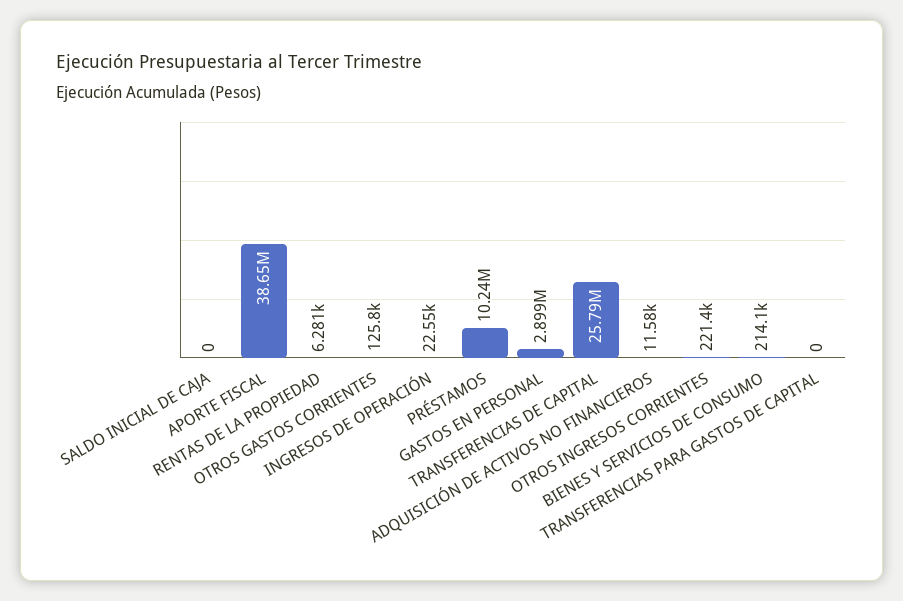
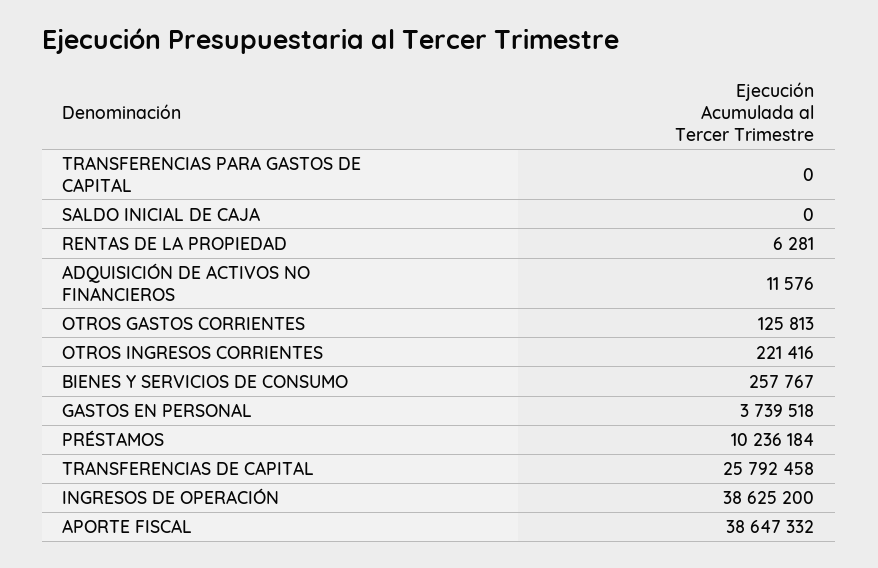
INGRESOS DE OPERACIÓN: 22550 -> 38625200
GASTOS EN PERSONAL: 2899000 -> 3739518
BIENES Y SERVICIOS DE CONSUMO: 214100 -> 257767

